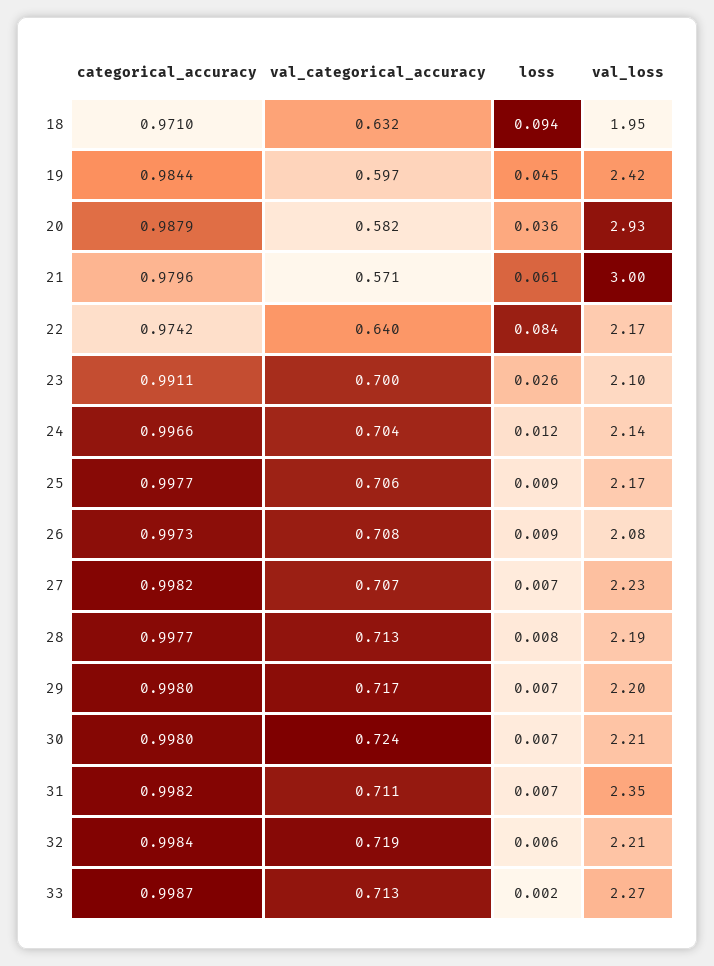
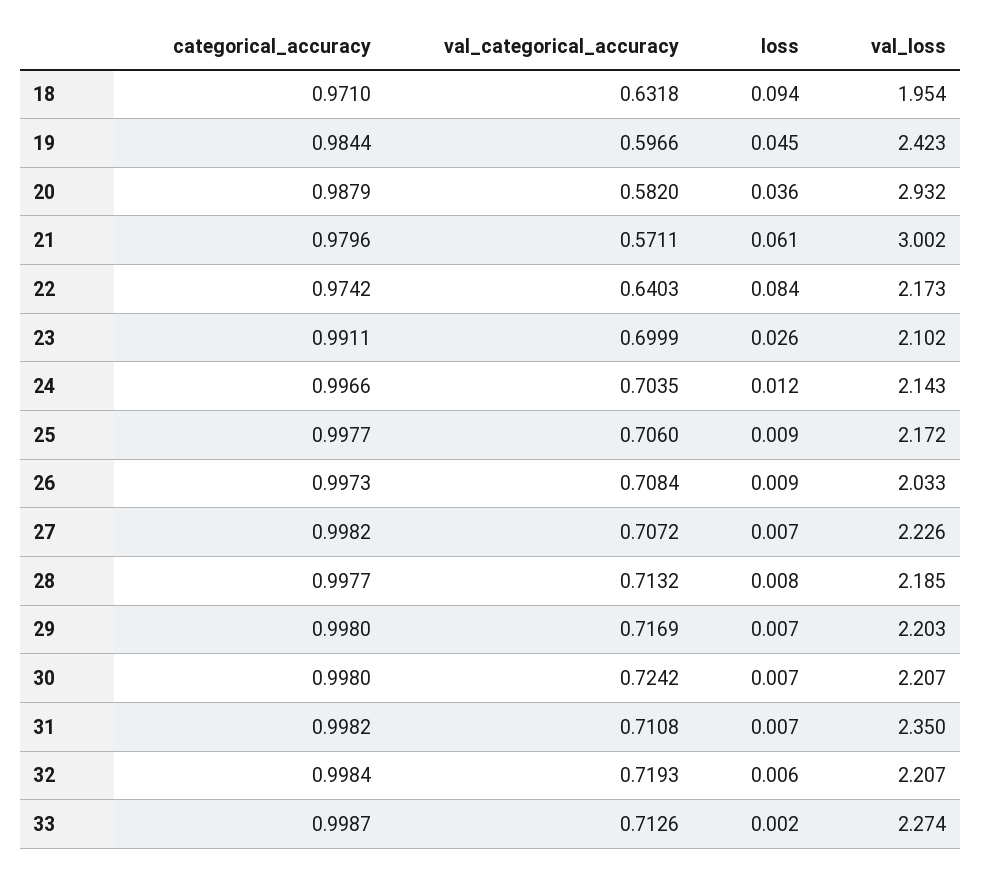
val_loss, 26: 2.08 -> 2.033

